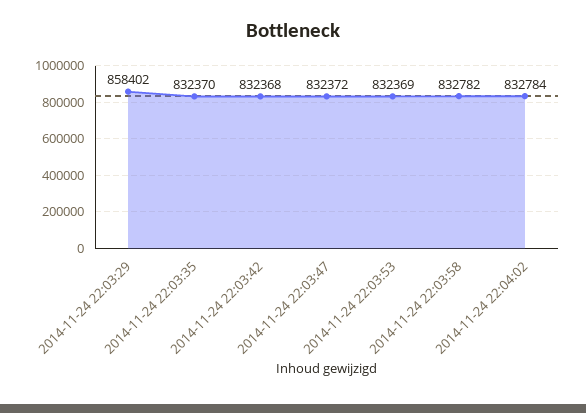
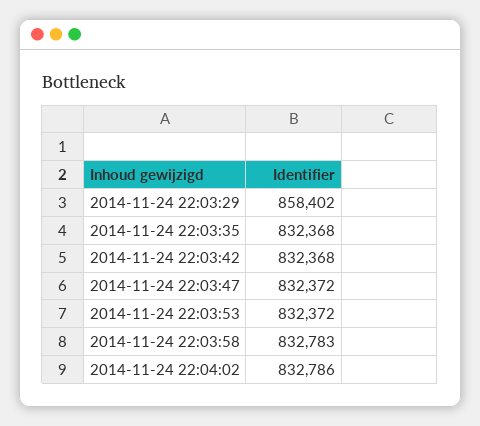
2014-11-24 22:03:35: 832370 -> 832368
2014-11-24 22:03:53: 832369 -> 832372
2014-11-24 22:03:58: 832782 -> 832783
2014-11-24 22:04:02: 832784 -> 832786

